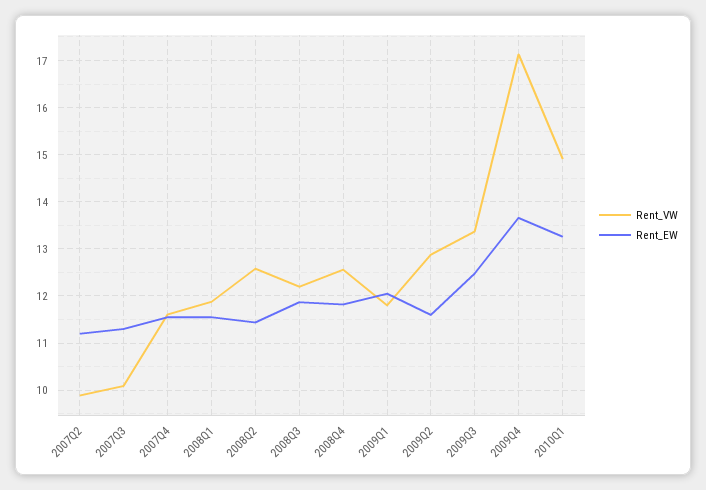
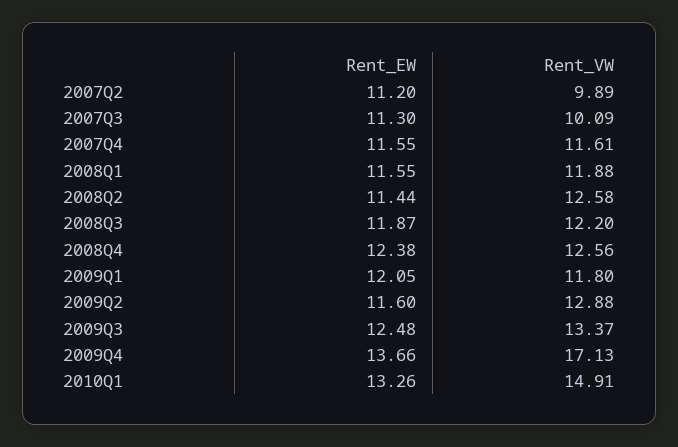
Rent_EW, 2008Q4: 11.8 -> 12.38

